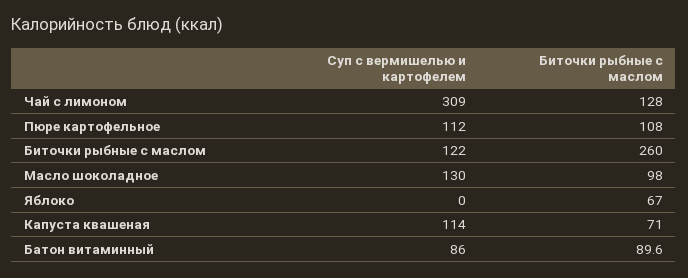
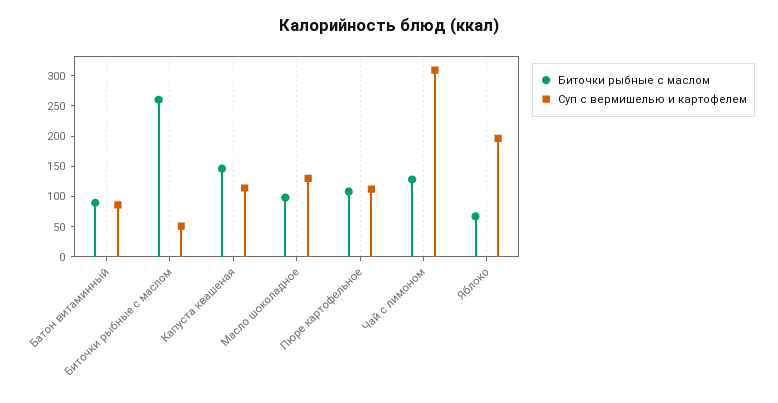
Суп с вермишелью и картофелем, Биточки рыбные с маслом: 122 -> 50
Суп с вермишелью и картофелем, Яблоко: 0 -> 200
Биточки рыбные с маслом, Капуста квашеная: 71 -> 150

